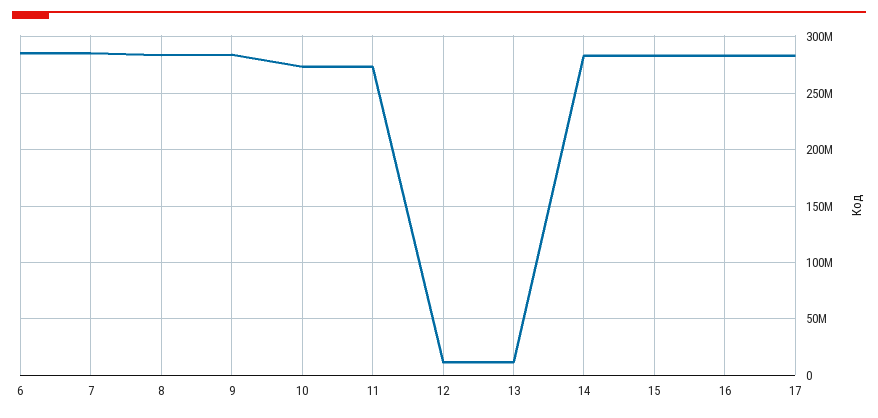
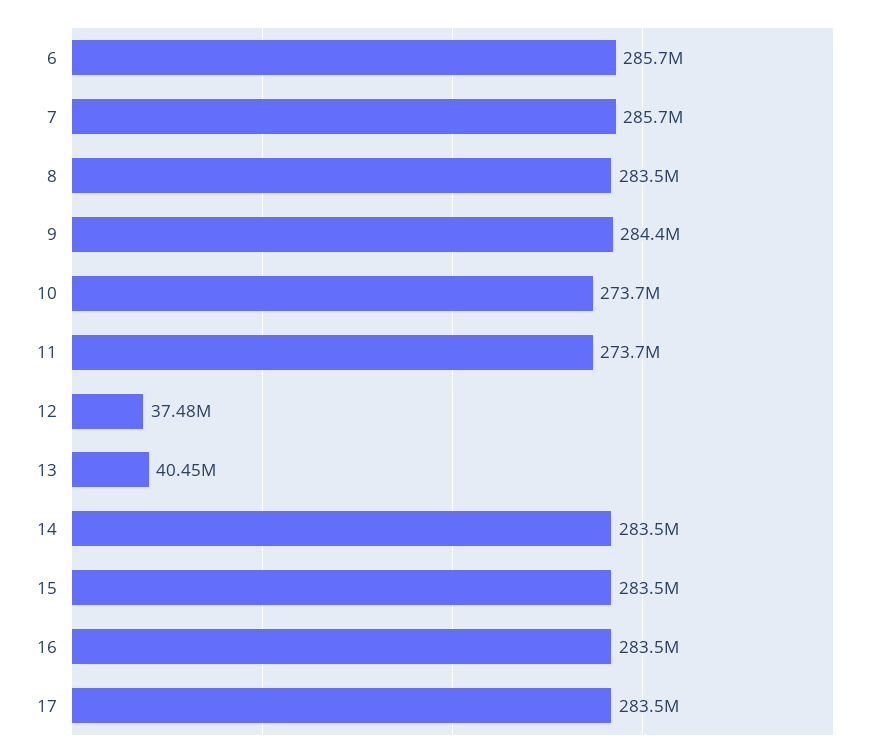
12: 10000000 -> 37480000
13: 10000000 -> 40450000

